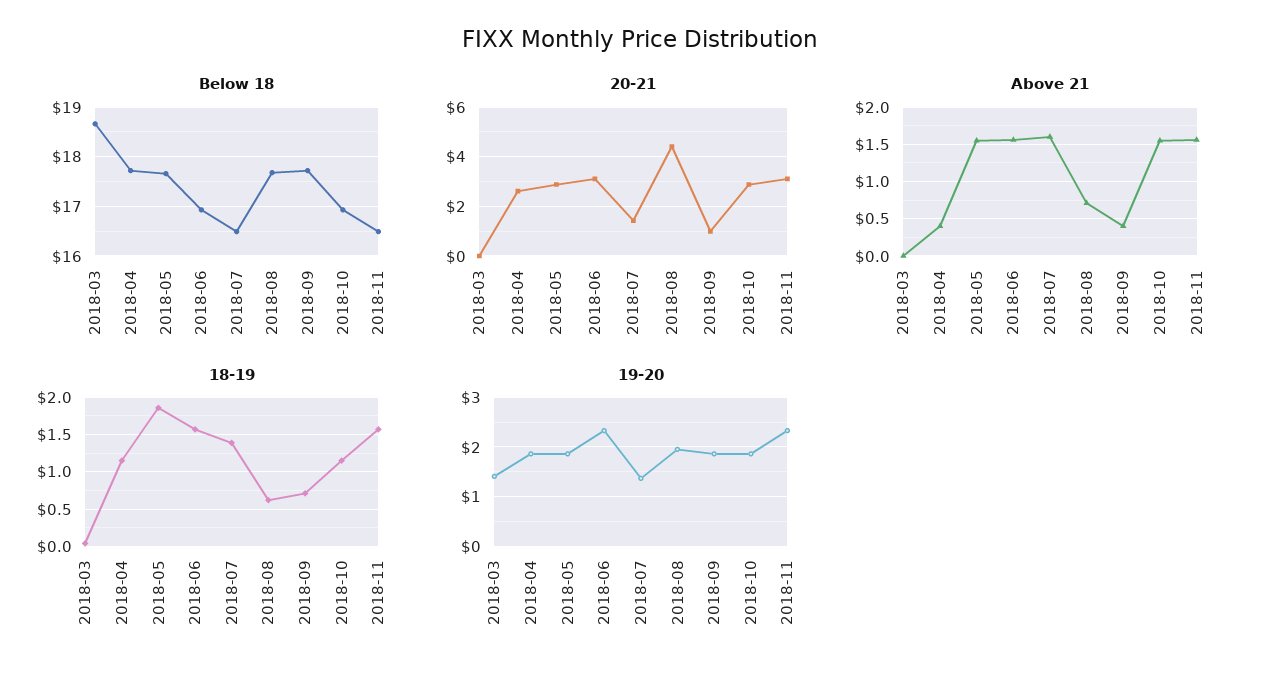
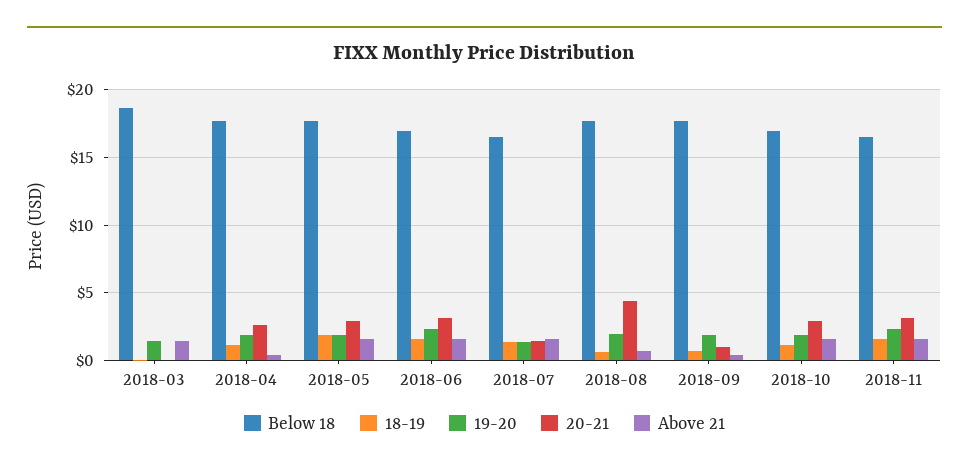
Above 21, 2018-03: 0 -> 1.5

